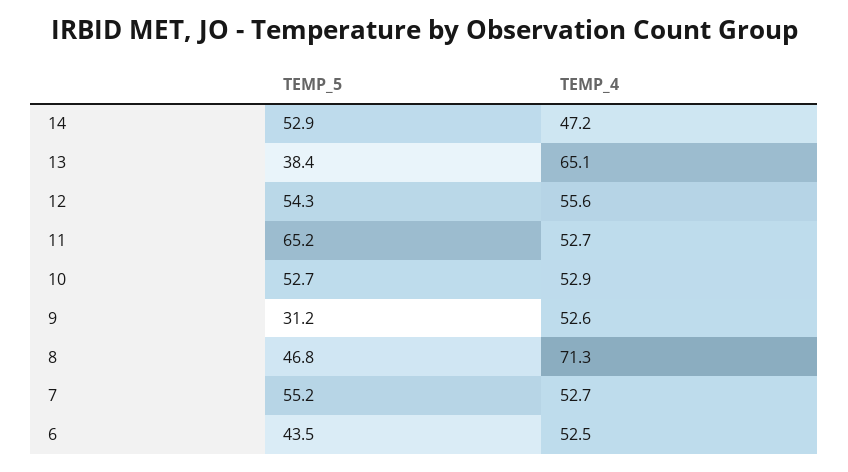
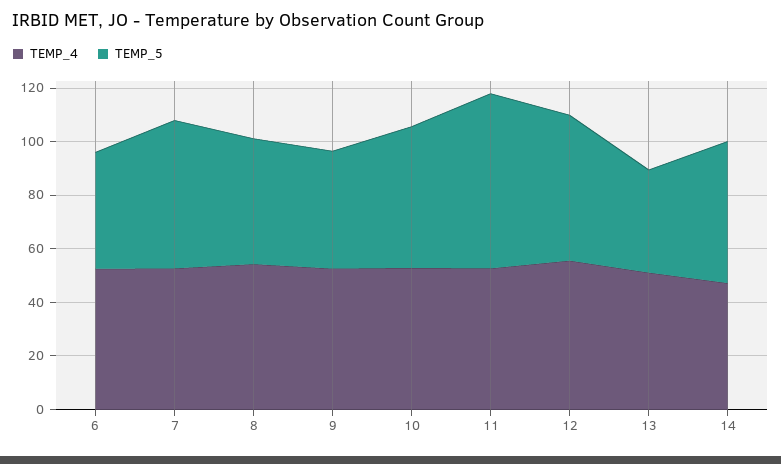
TEMP_4, 13: 65.1 -> 50
TEMP_5, 9: 31.2 -> 45
TEMP_4, 8: 71.3 -> 55

